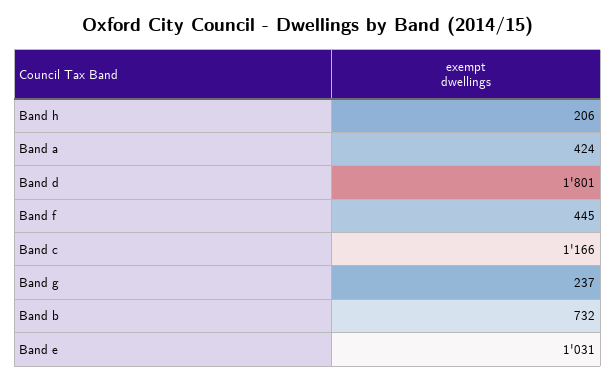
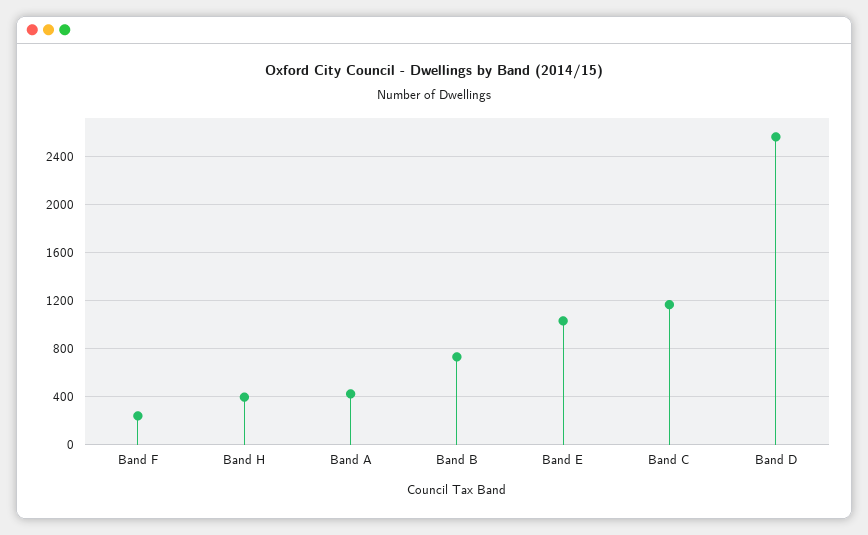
Band h: 206 -> 400
Band d: 1801 -> 2550
Band f: 445 -> 250
Band g: 237 -> none

